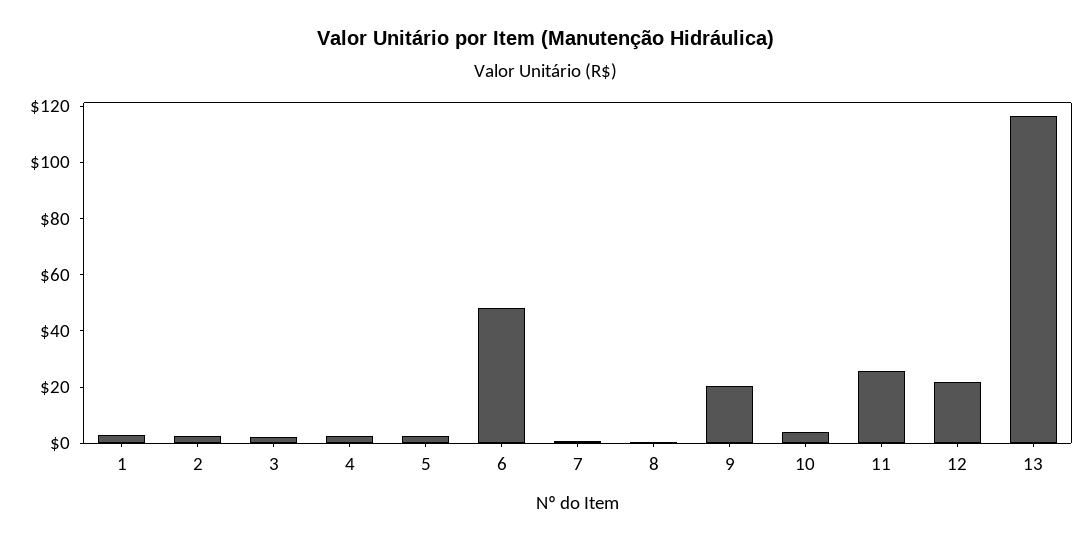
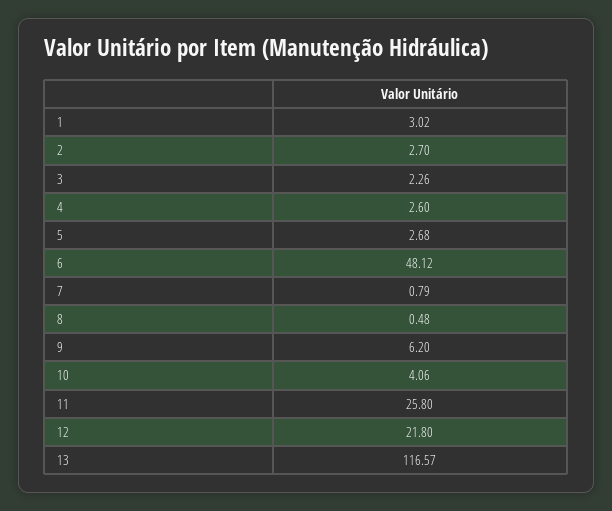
9: 20 -> 6.2

